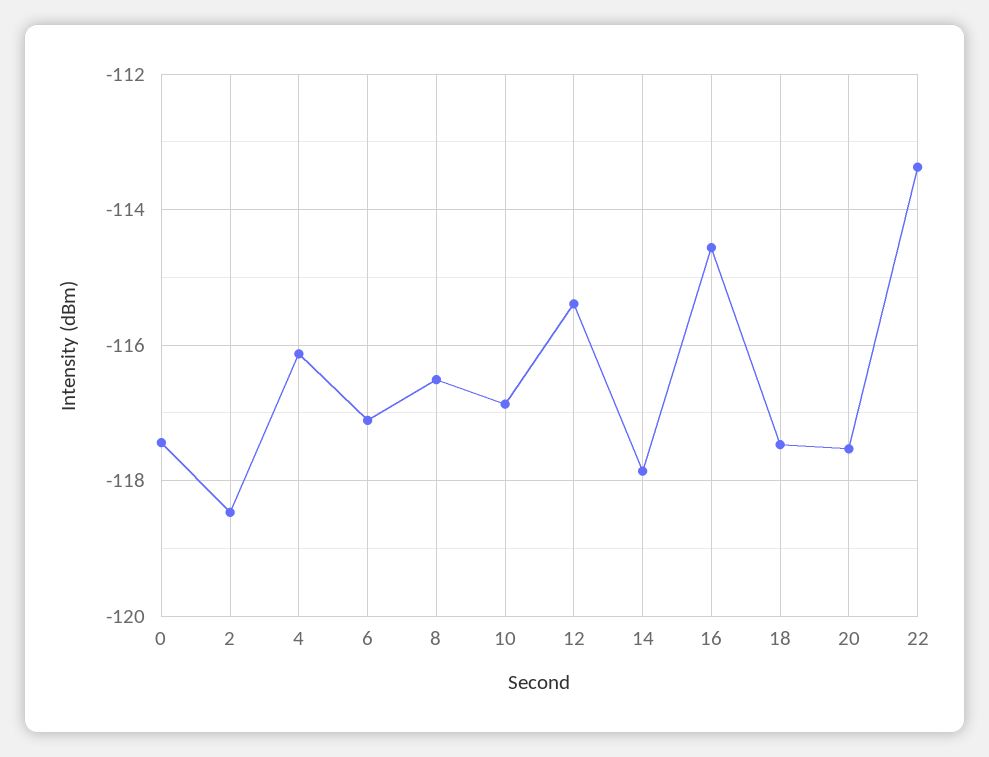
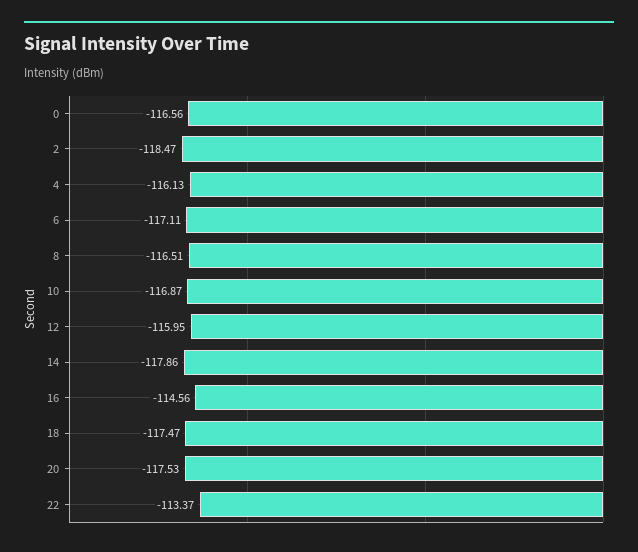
0: -117.4 -> -116.56
12: -115.4 -> -115.95

